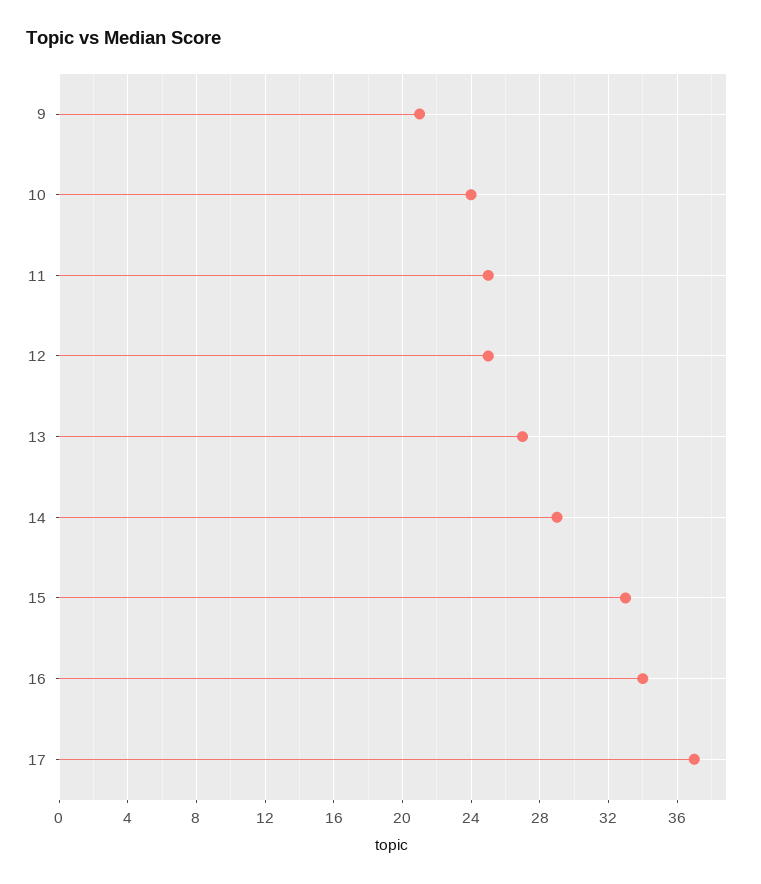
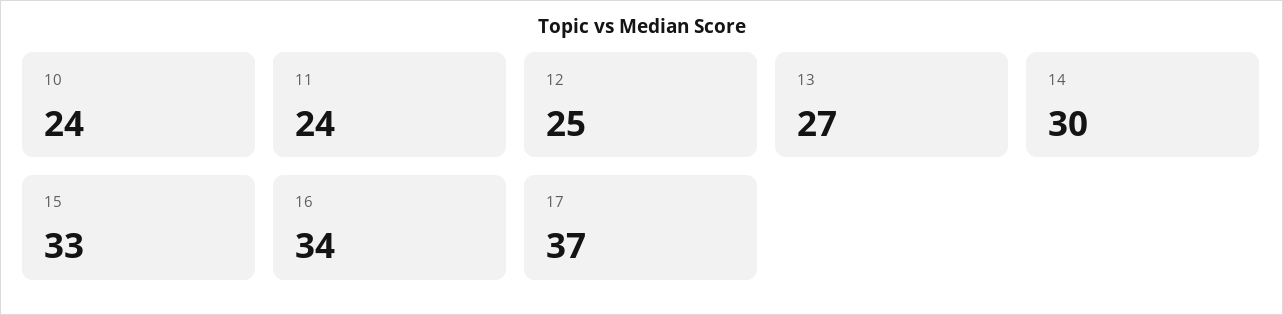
9: 21 -> none
11: 25 -> 24
14: 29 -> 30

